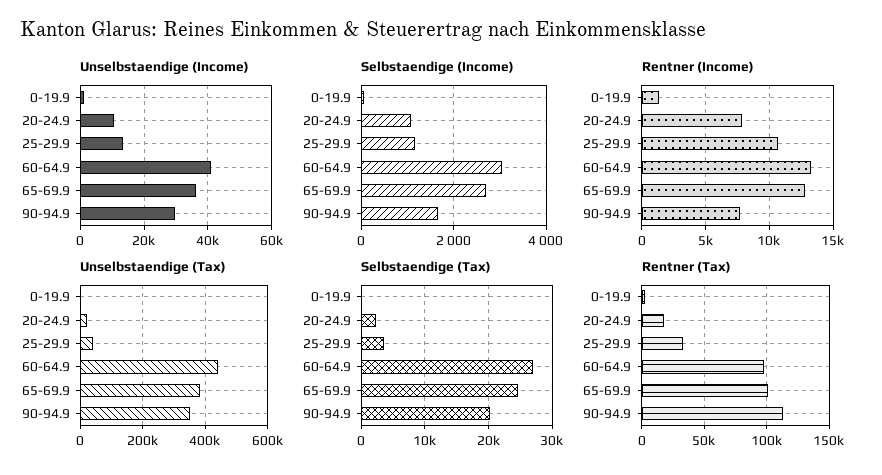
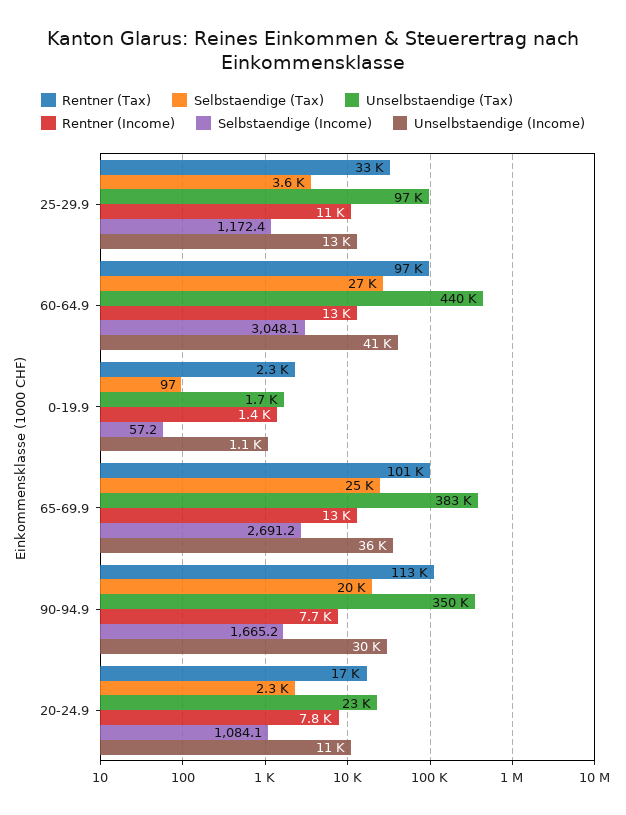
Unselbstaendige (Tax), 25-29.9: 40000 -> 97000

